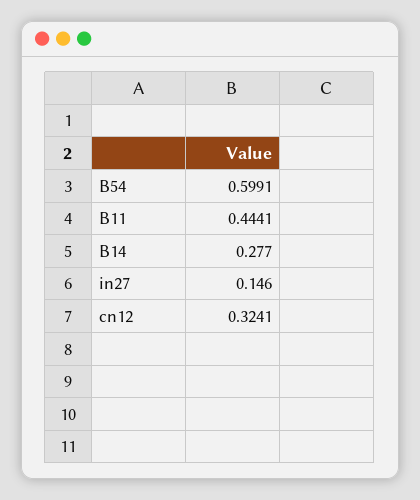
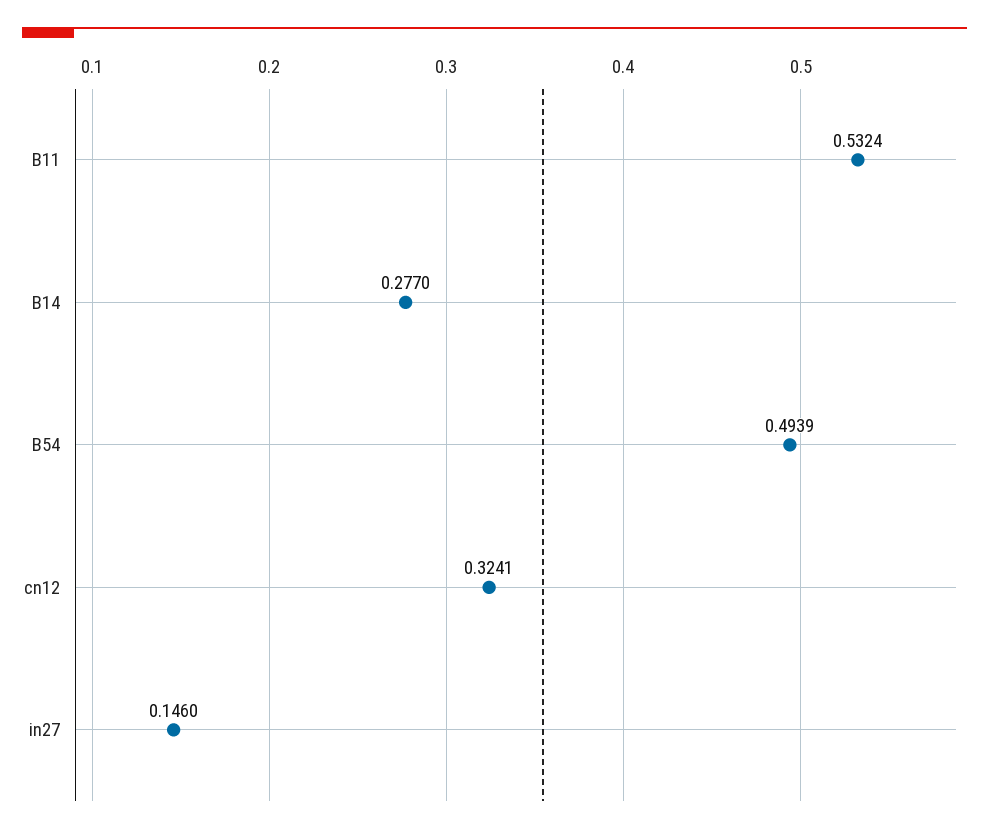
B54: 0.5991 -> 0.4939
B11: 0.4441 -> 0.5324

